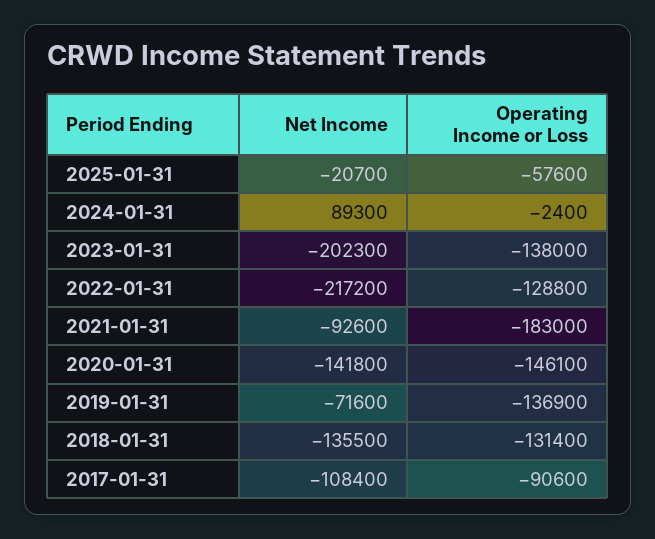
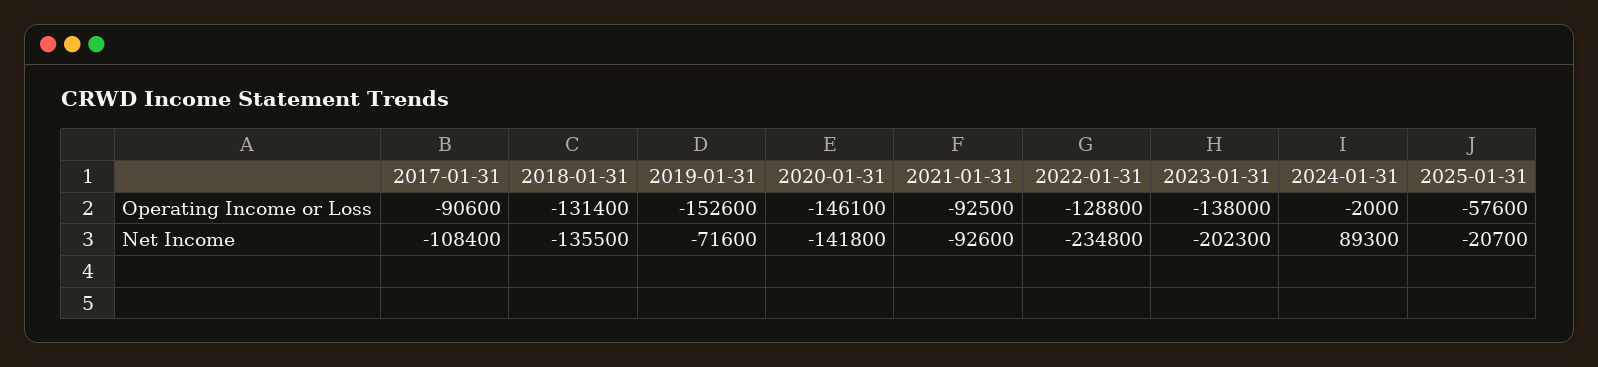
Operating Income or Loss, 2024-01-31: -2400 -> -2000
Net Income, 2022-01-31: -217200 -> -234800
Operating Income or Loss, 2021-01-31: -183000 -> -92500
Operating Income or Loss, 2019-01-31: -136900 -> -152600

